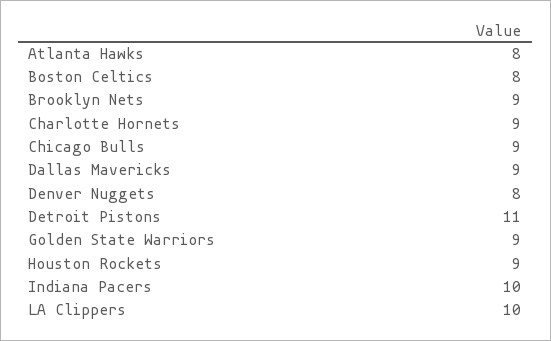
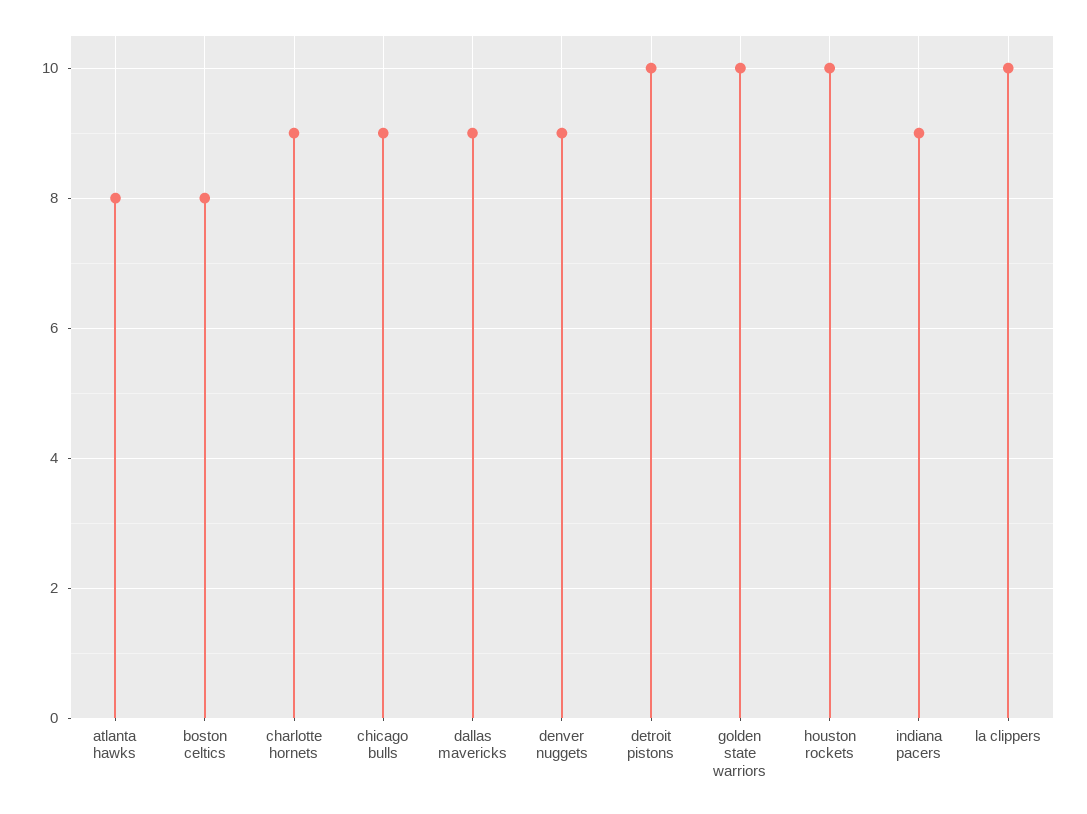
Brooklyn Nets: 9 -> none
Denver Nuggets: 8 -> 9
Detroit Pistons: 11 -> 10
Golden State Warriors: 9 -> 10
Houston Rockets: 9 -> 10
Indiana Pacers: 10 -> 9

